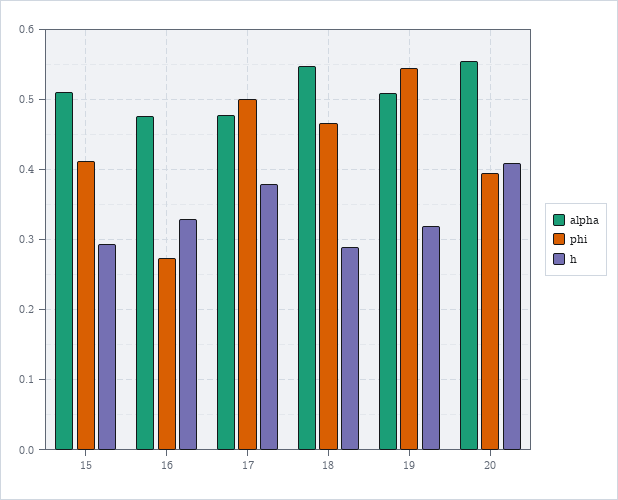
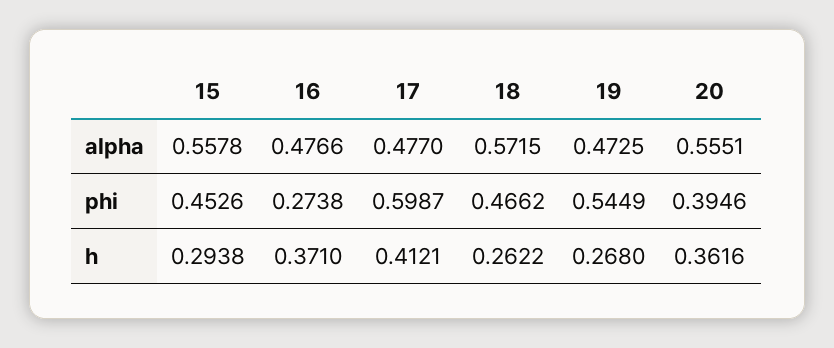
alpha, 15: 0.51 -> 0.5578
phi, 15: 0.41 -> 0.4526
h, 16: 0.33 -> 0.371
phi, 17: 0.5 -> 0.5987
h, 17: 0.38 -> 0.4121
alpha, 18: 0.55 -> 0.5715
h, 18: 0.29 -> 0.2622
alpha, 19: 0.51 -> 0.4725
h, 19: 0.32 -> 0.268
h, 20: 0.41 -> 0.3616

